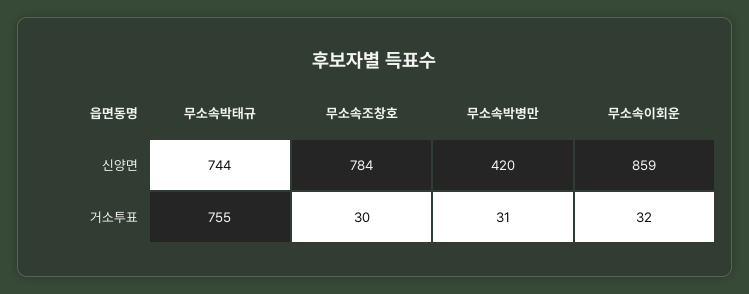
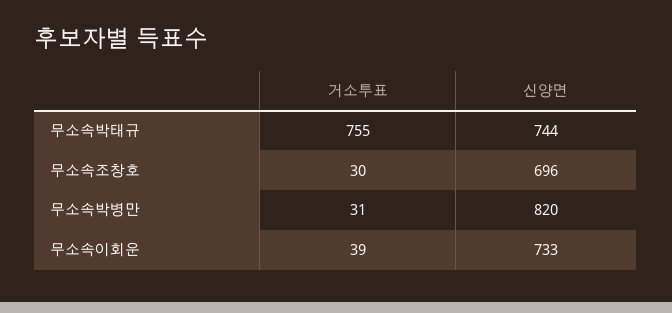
무소속조창호, 신양면: 784 -> 696
무소속박병만, 신양면: 420 -> 820
무소속이회운, 신양면: 859 -> 733
무소속이회운, 거소투표: 32 -> 39

